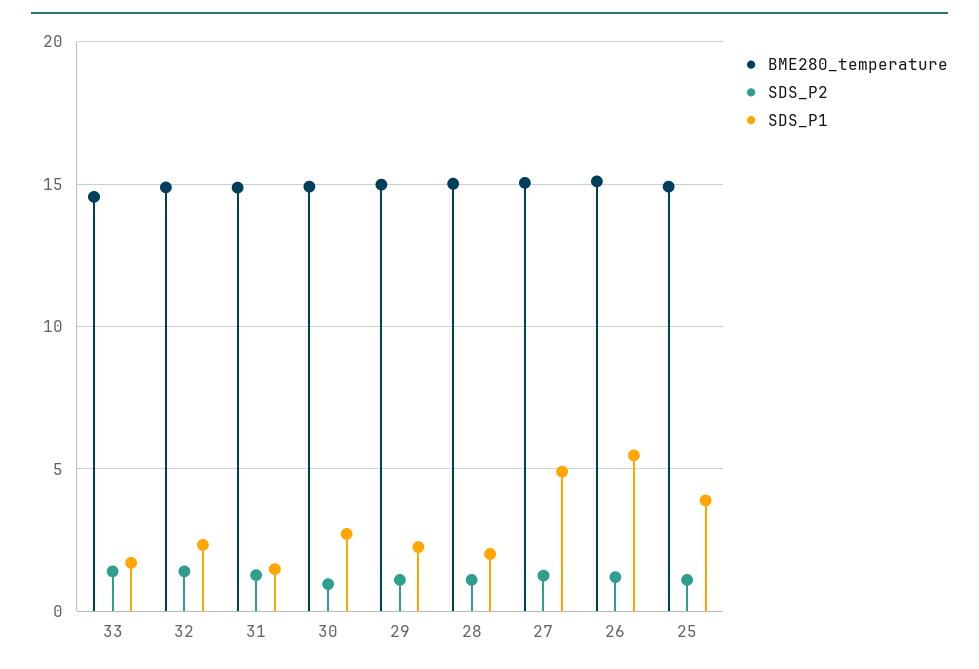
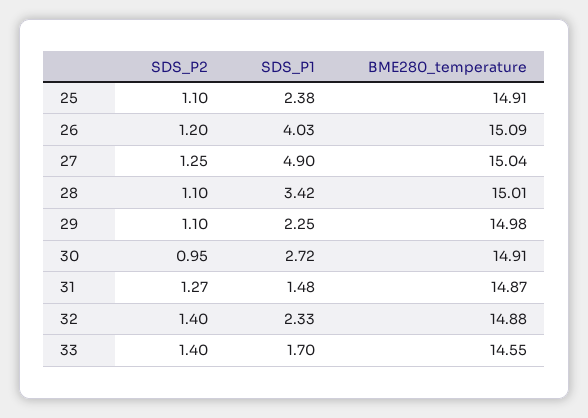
SDS_P1, 28: 2 -> 3.42
SDS_P1, 26: 5.5 -> 4.03
SDS_P1, 25: 4 -> 2.38

